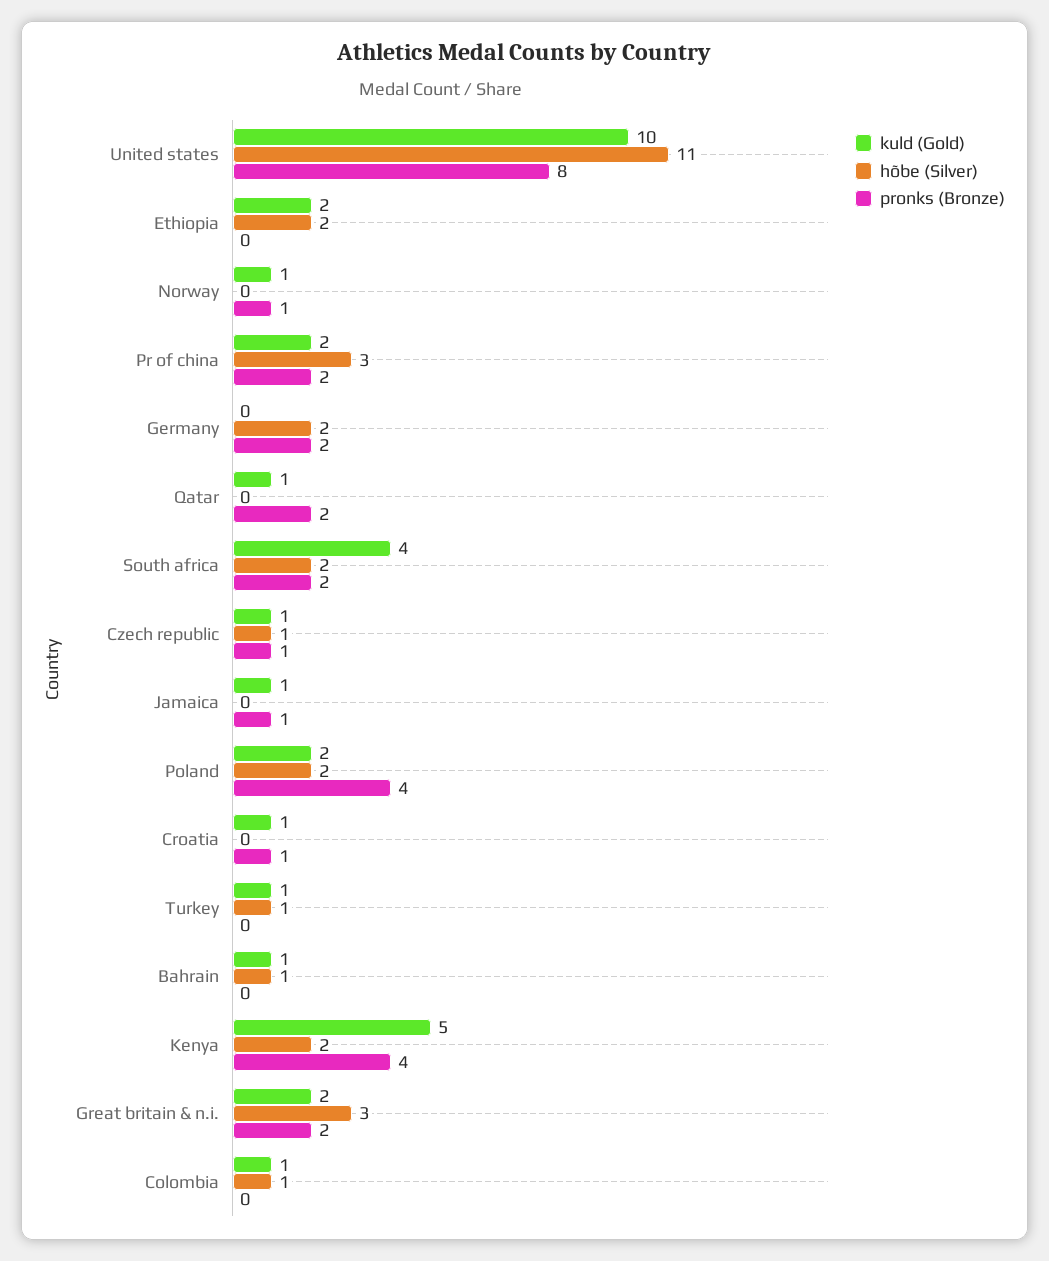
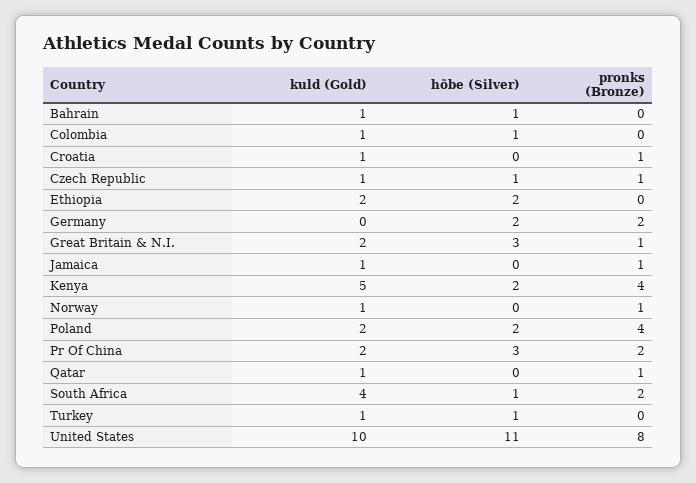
pronks (Bronze), Qatar: 2 -> 1
hõbe (Silver), South africa: 2 -> 1
pronks (Bronze), Great britain & n.i.: 2 -> 1

